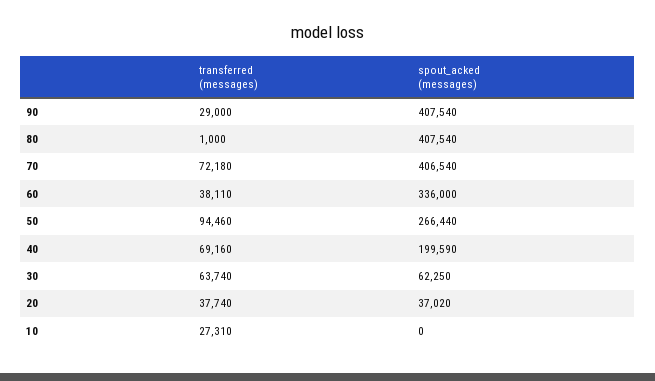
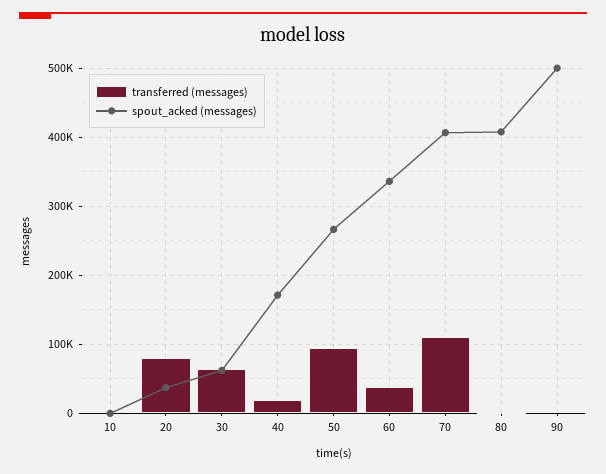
transferred (messages), 90: 29000 -> 0
spout_acked (messages), 90: 407540 -> 500000
transferred (messages), 70: 72180 -> 110000
transferred (messages), 40: 69160 -> 20000
spout_acked (messages), 40: 199590 -> 170000
transferred (messages), 20: 37740 -> 80000
transferred (messages), 10: 27310 -> 0

